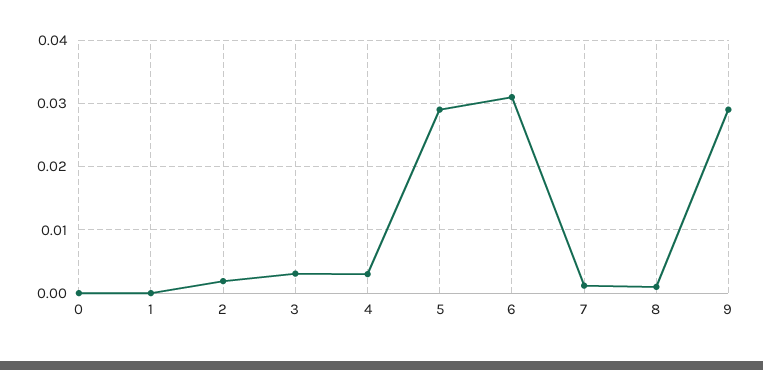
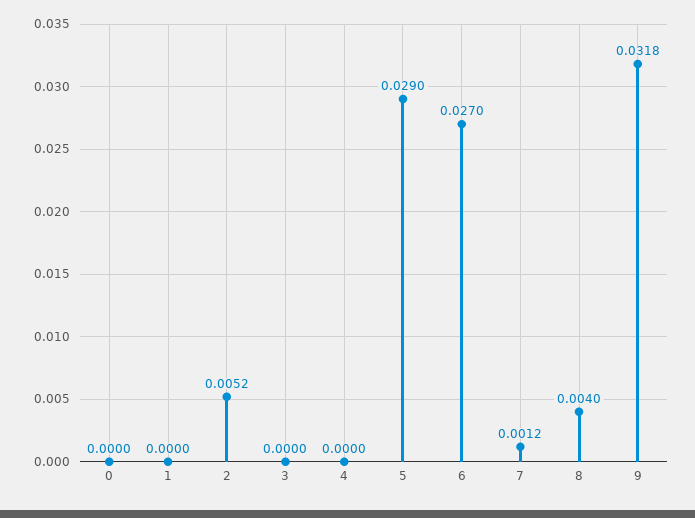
2: 0.002 -> 0.0052
3: 0.003 -> 0
4: 0.003 -> 0
6: 0.031 -> 0.027
8: 0.001 -> 0.004
9: 0.029 -> 0.0318

